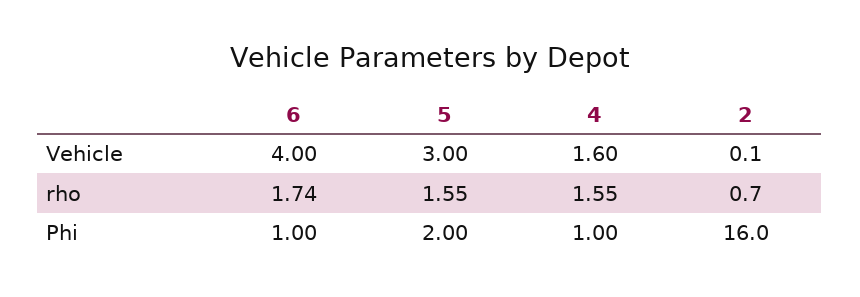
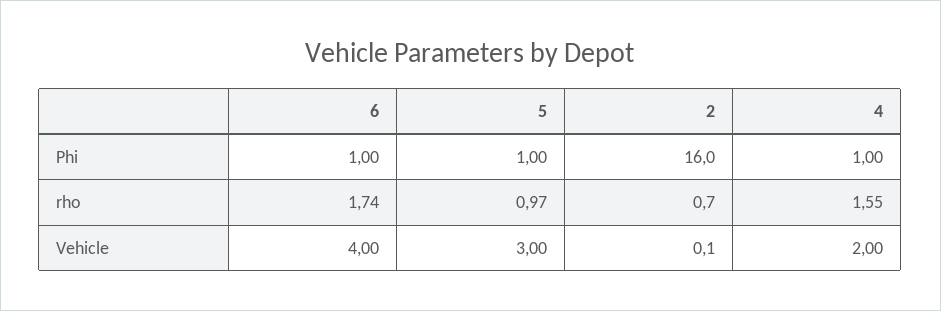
4, Vehicle: 1.6 -> 2
5, rho: 1.55 -> 0.97
5, Phi: 2 -> 1

